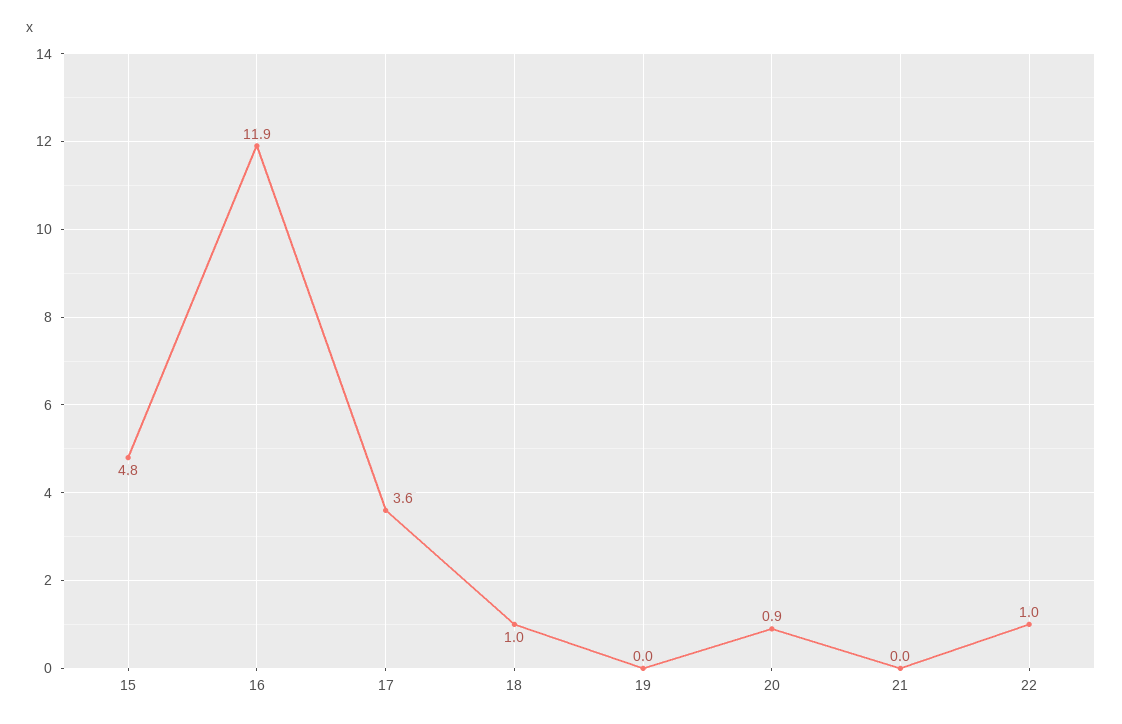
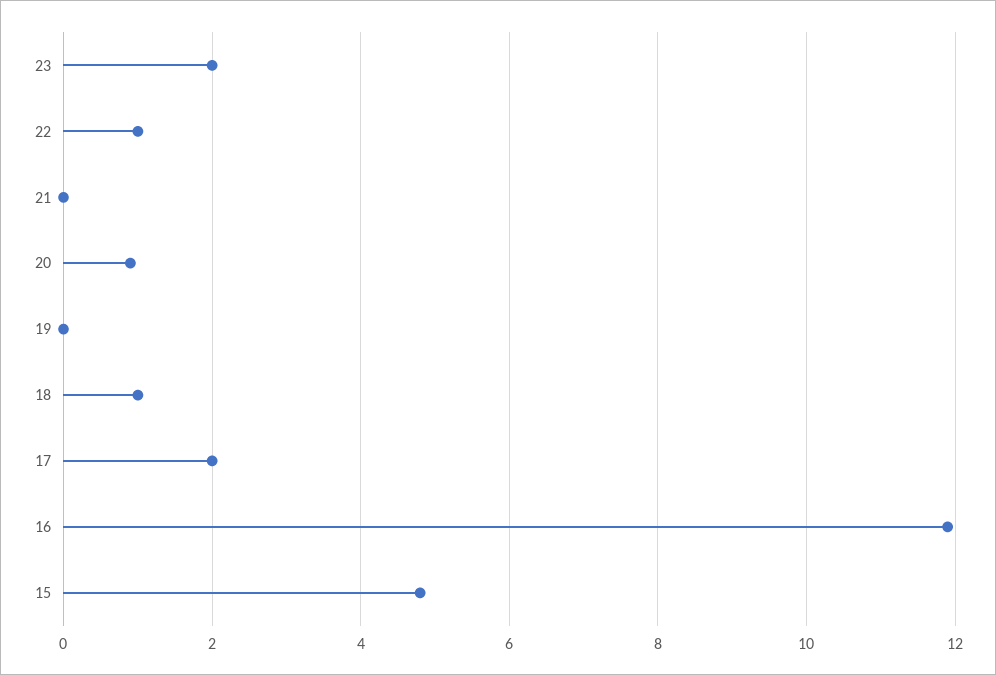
17: 3.6 -> 2
23: none -> 2

